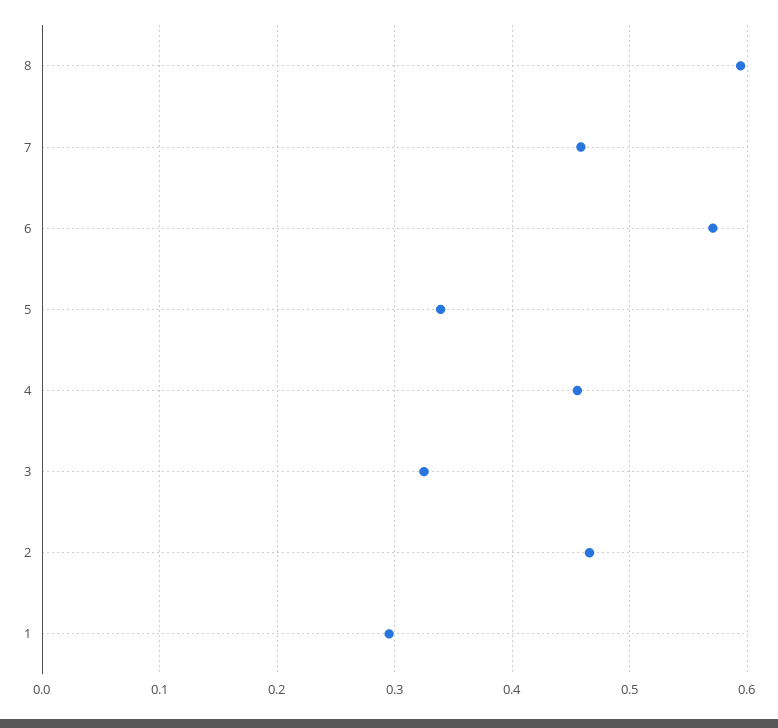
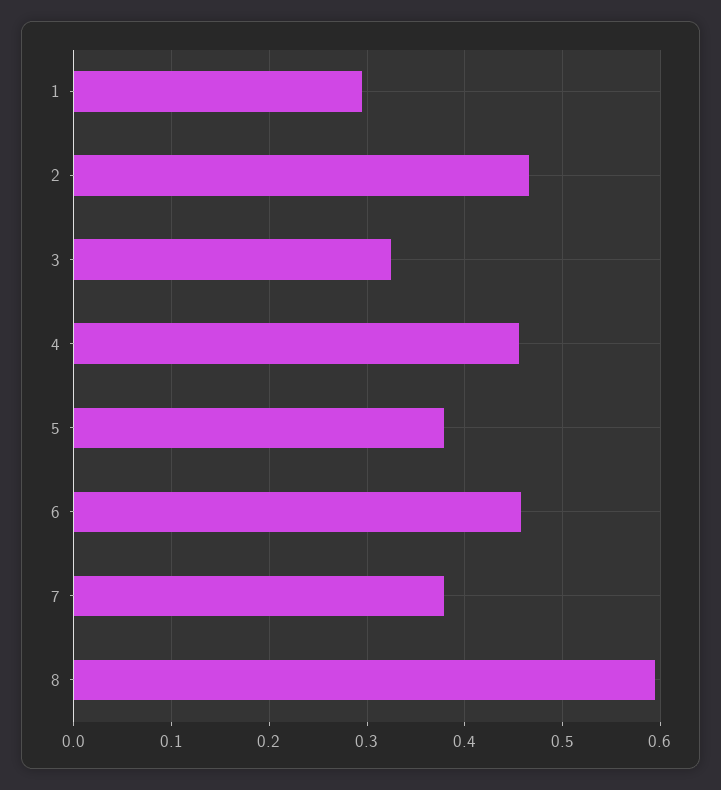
7: 0.46 -> 0.38
6: 0.57 -> 0.46
5: 0.34 -> 0.38

